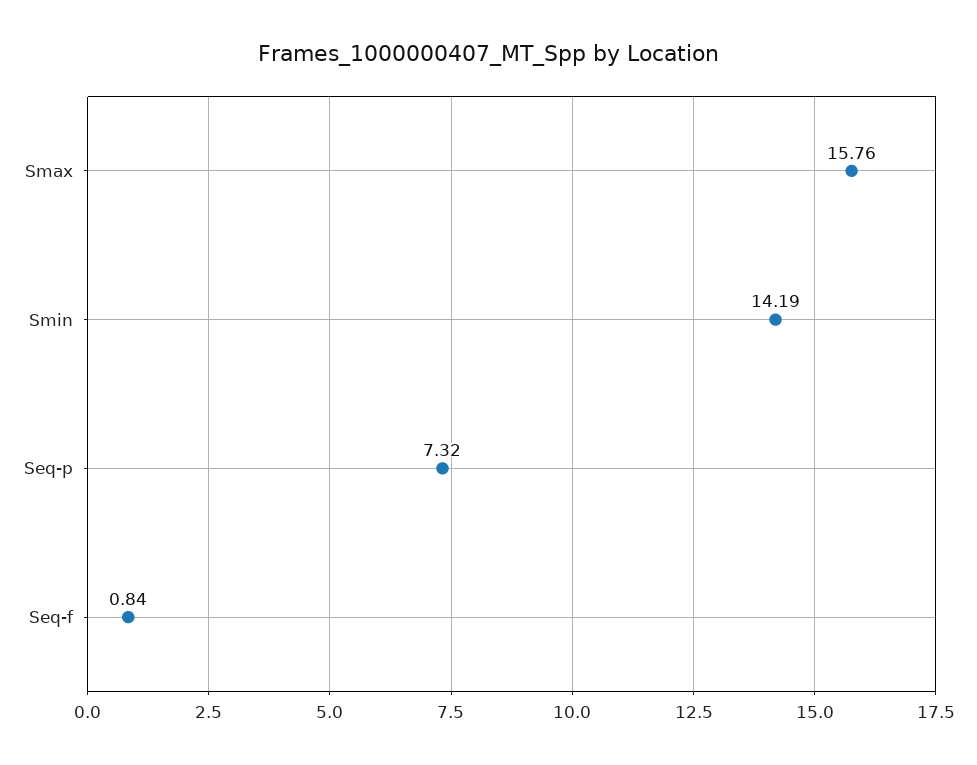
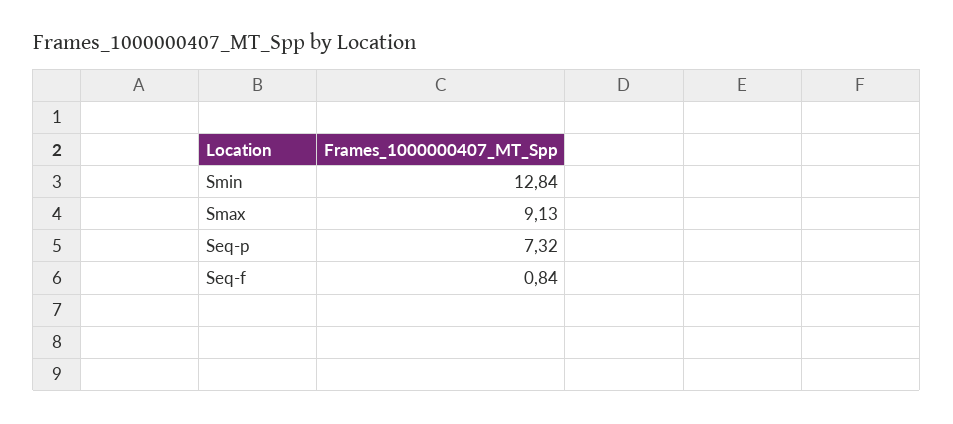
Smax: 15.76 -> 9.13
Smin: 14.19 -> 12.84

